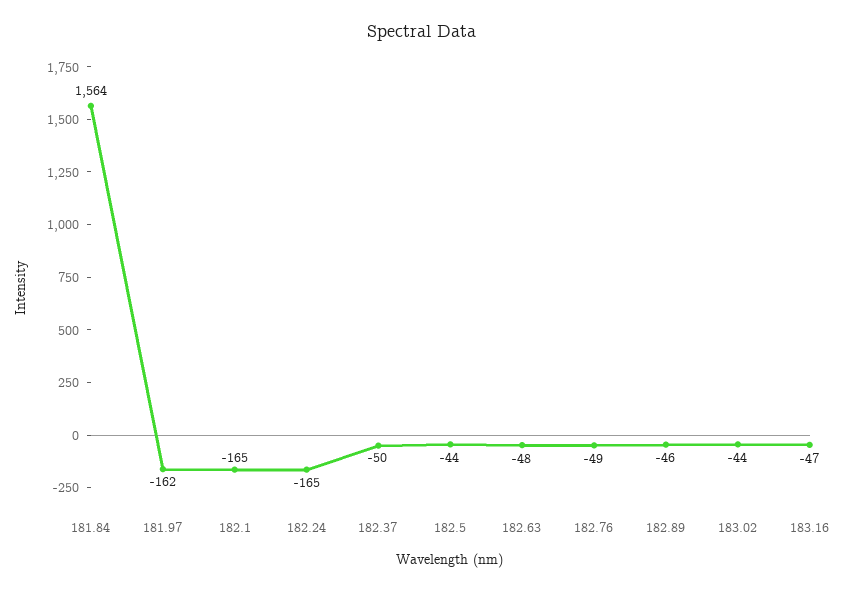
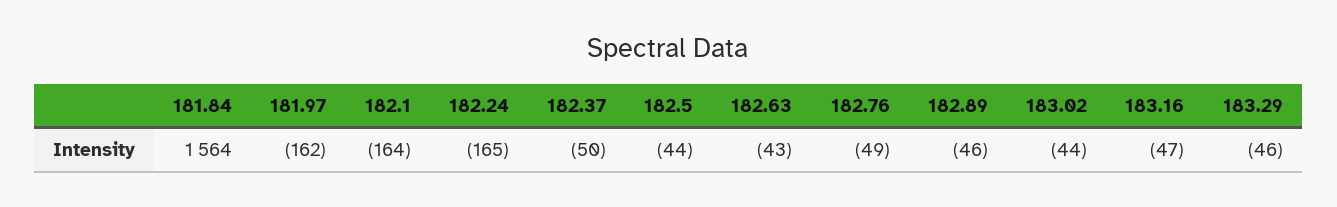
182.1: -165 -> -164
182.63: -48 -> -43
183.29: none -> -46

